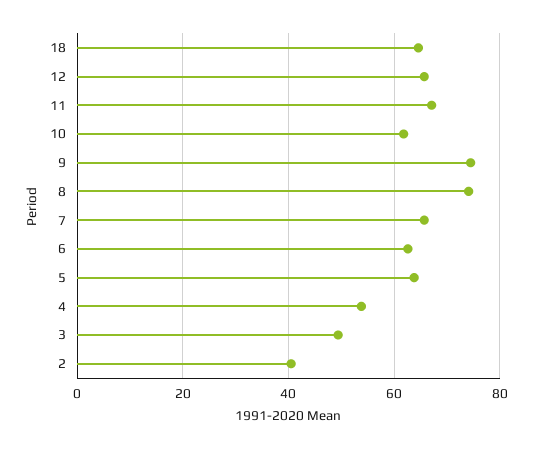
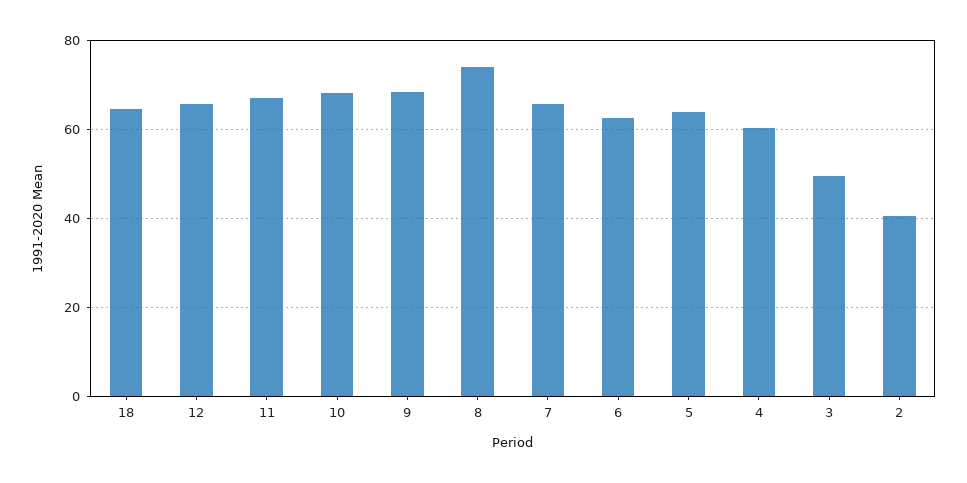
10: 62 -> 68
9: 74 -> 68
4: 54 -> 60

